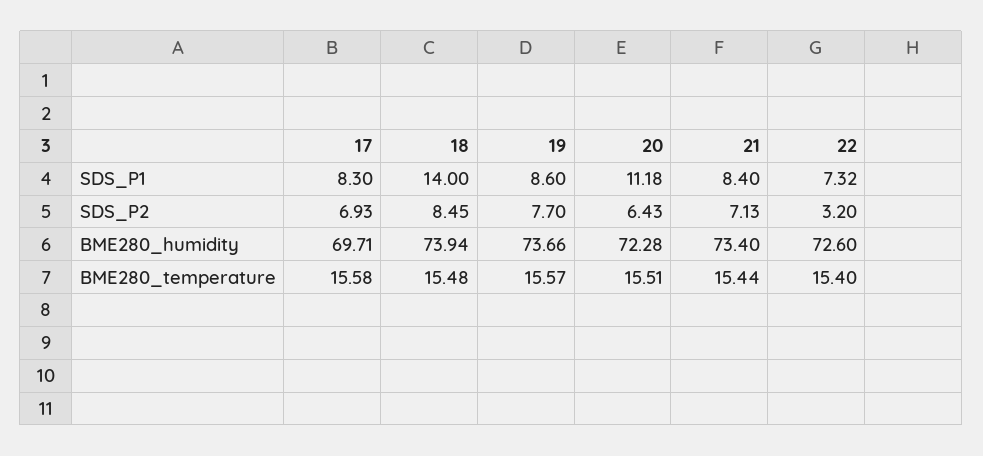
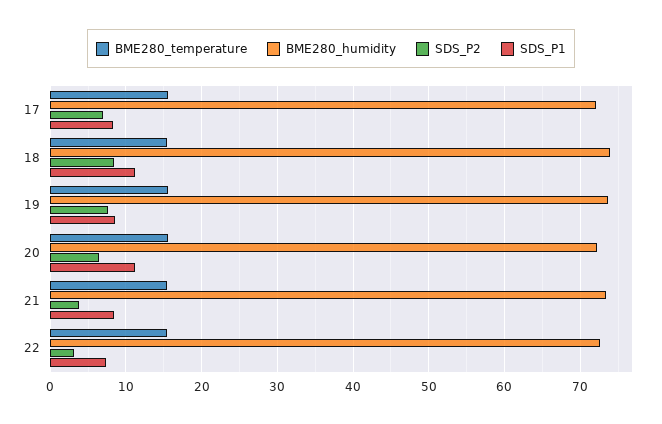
SDS_P1, 18: 14 -> 11
SDS_P2, 21: 7.13 -> 4
BME280_humidity, 17: 69.71 -> 72

